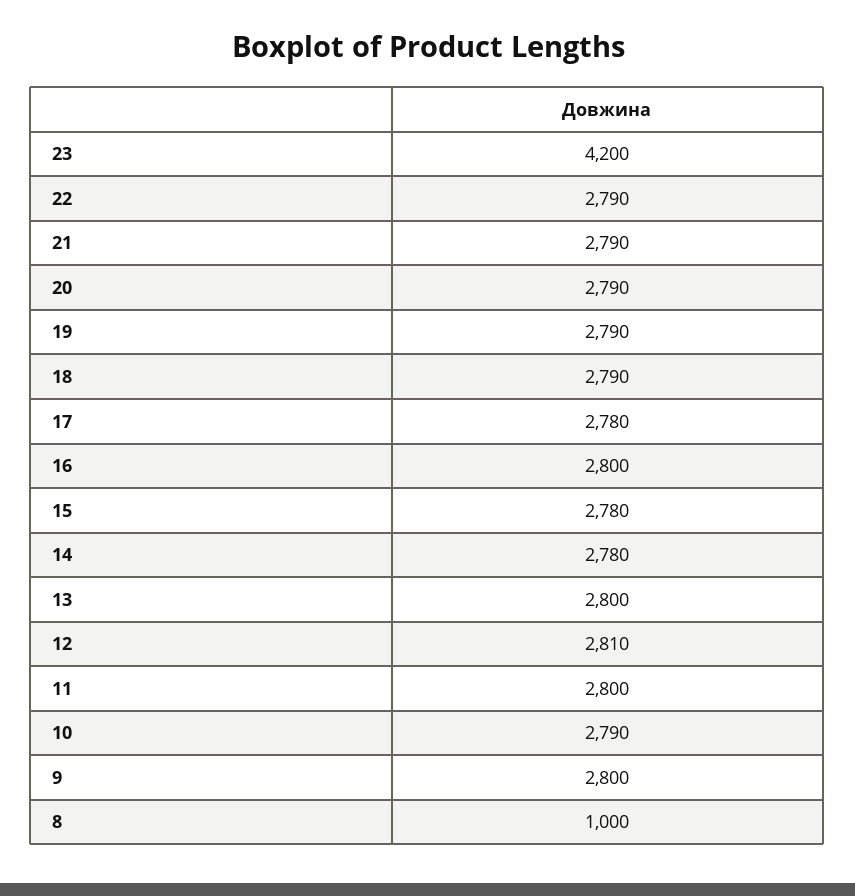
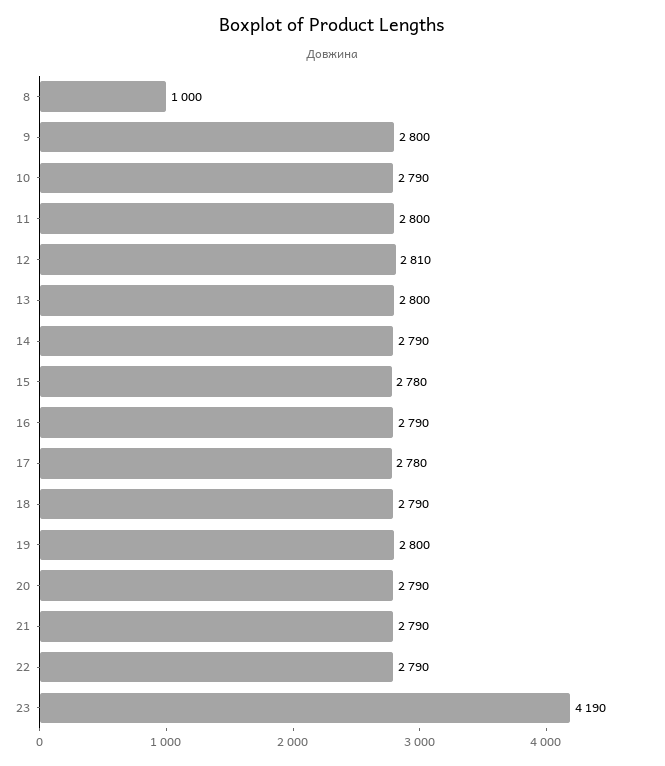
23: 4200 -> 4190
19: 2790 -> 2800
16: 2800 -> 2790
14: 2780 -> 2790

